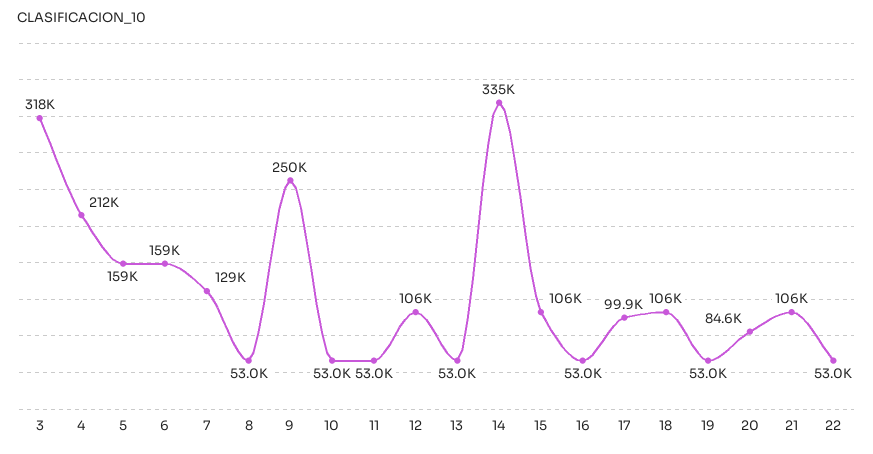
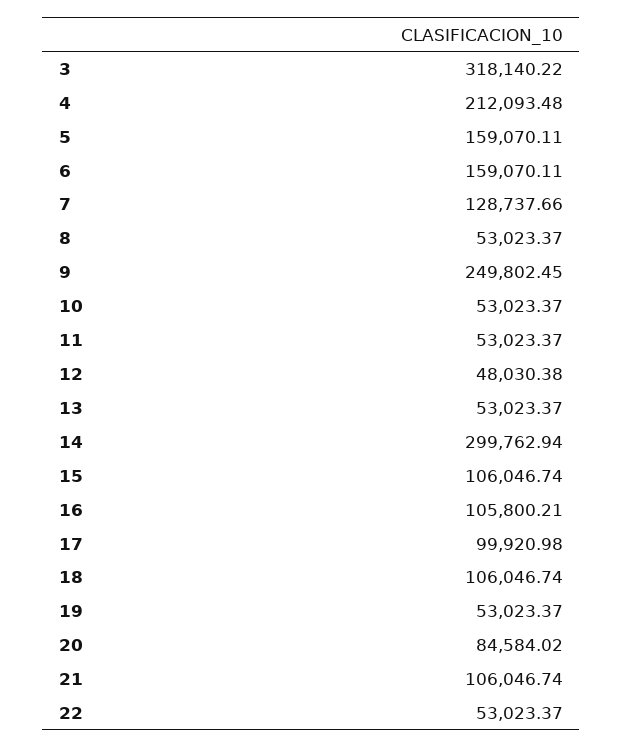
12: 106000 -> 48030.38
14: 335000 -> 299762.94
16: 53000 -> 105800.21

